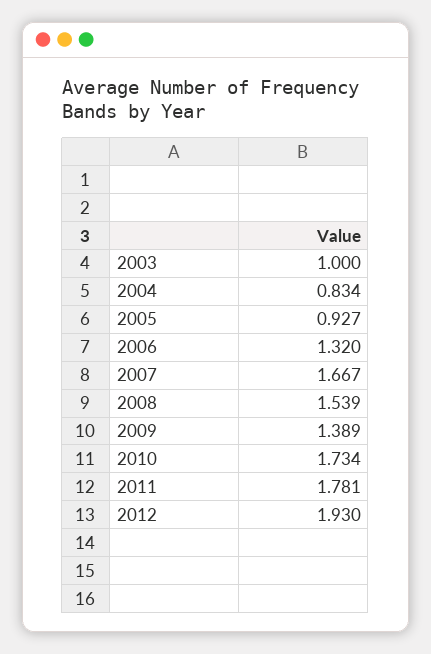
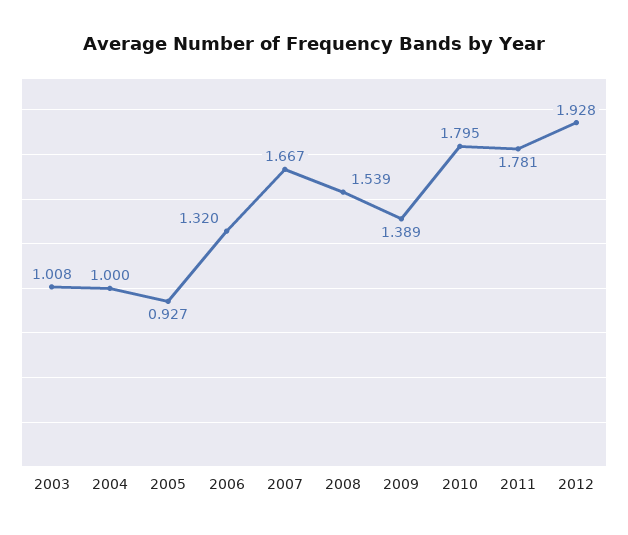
2003: 1 -> 1.008
2004: 0.834 -> 1
2010: 1.734 -> 1.795
2012: 1.93 -> 1.928

